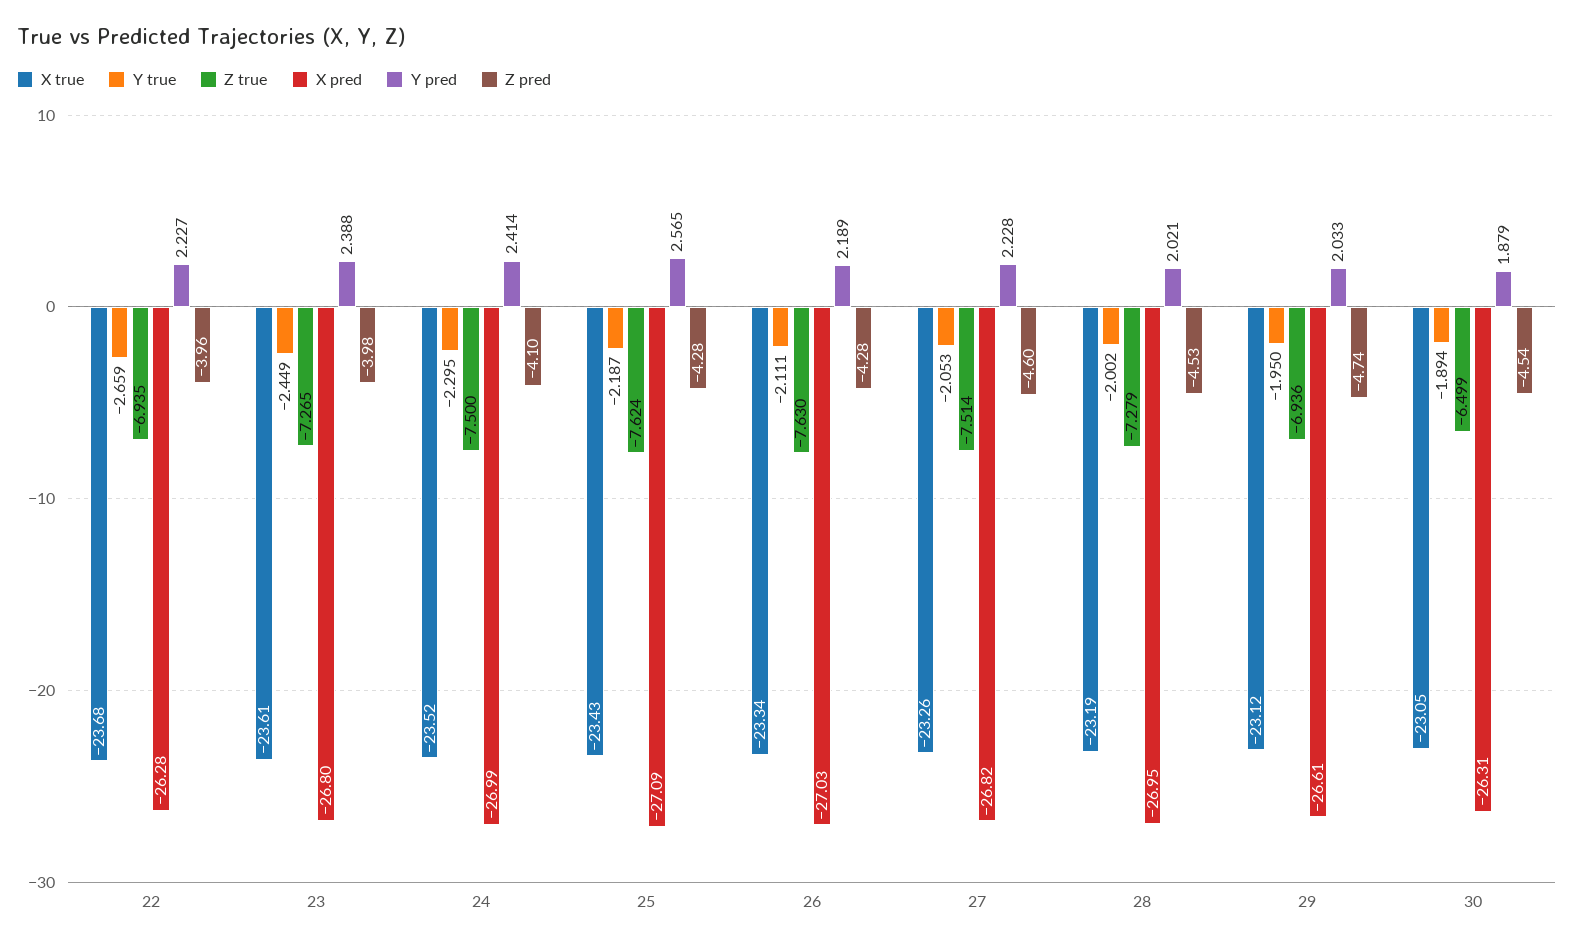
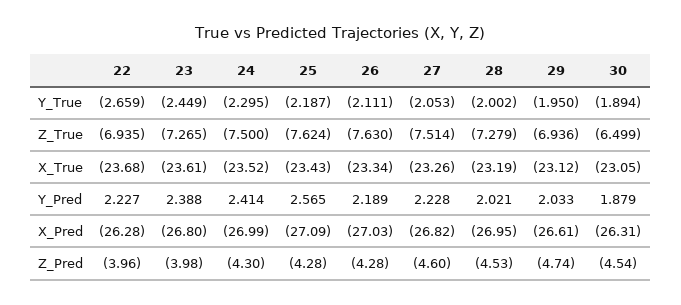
Z pred, 24: -4.1 -> -4.3

